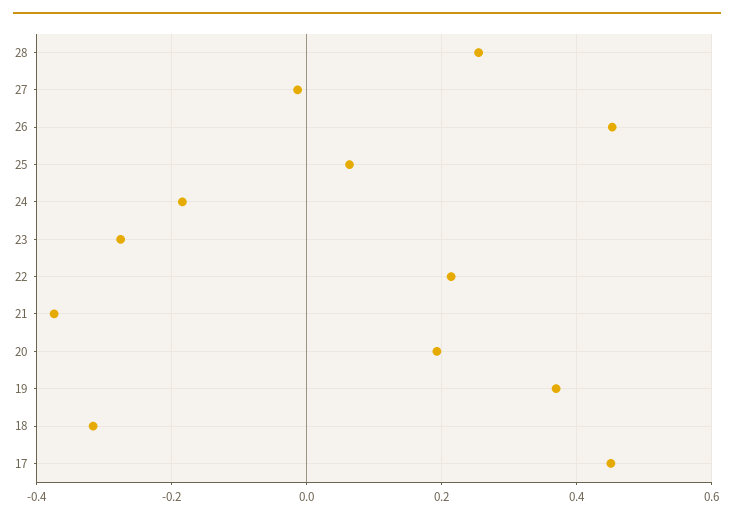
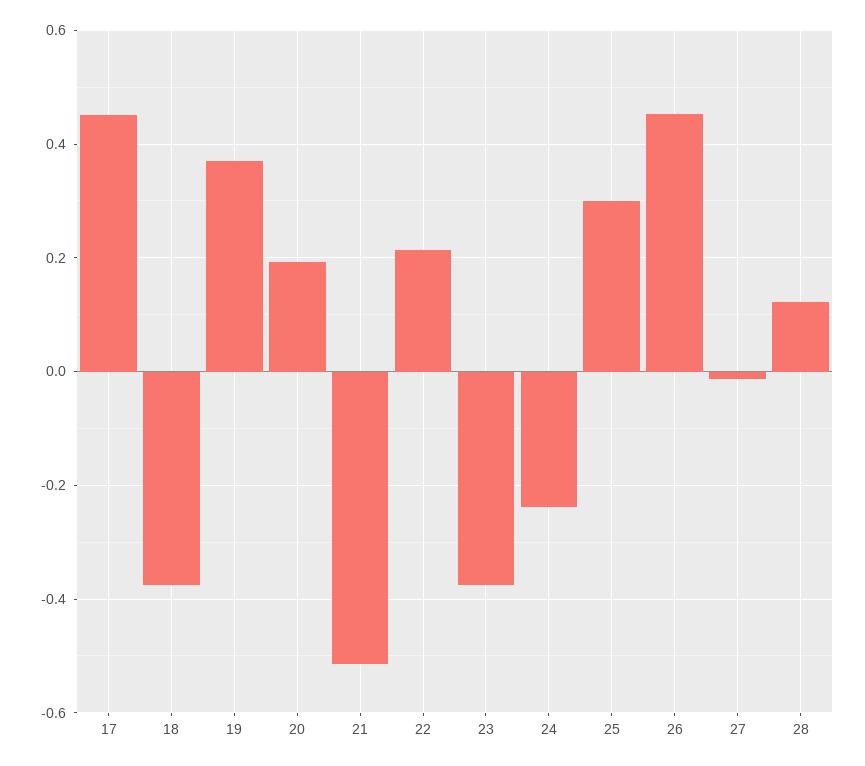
28: 0.26 -> 0.12
25: 0.06 -> 0.3
24: -0.18 -> -0.24
23: -0.28 -> -0.38
21: -0.38 -> -0.52
18: -0.32 -> -0.38

